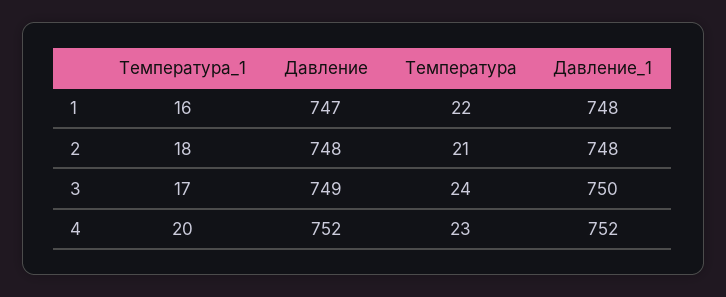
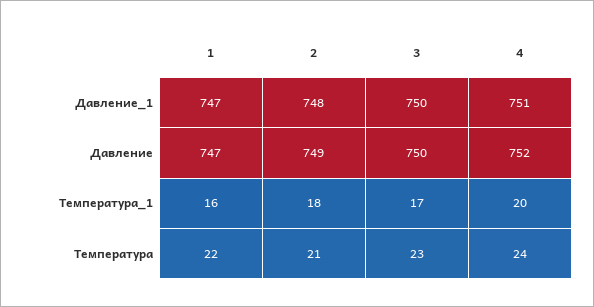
Давление_1, 1: 748 -> 747
Давление, 2: 748 -> 749
Давление, 3: 749 -> 750
Температура, 3: 24 -> 23
Температура, 4: 23 -> 24
Давление_1, 4: 752 -> 751

